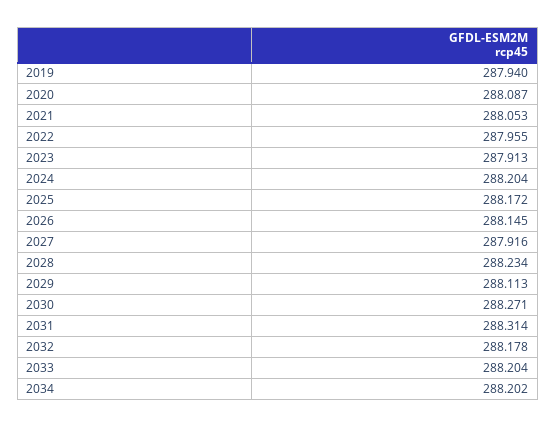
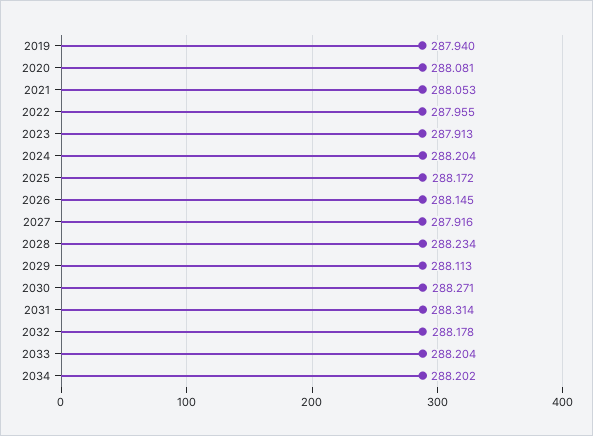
2020: 288.087 -> 288.081

